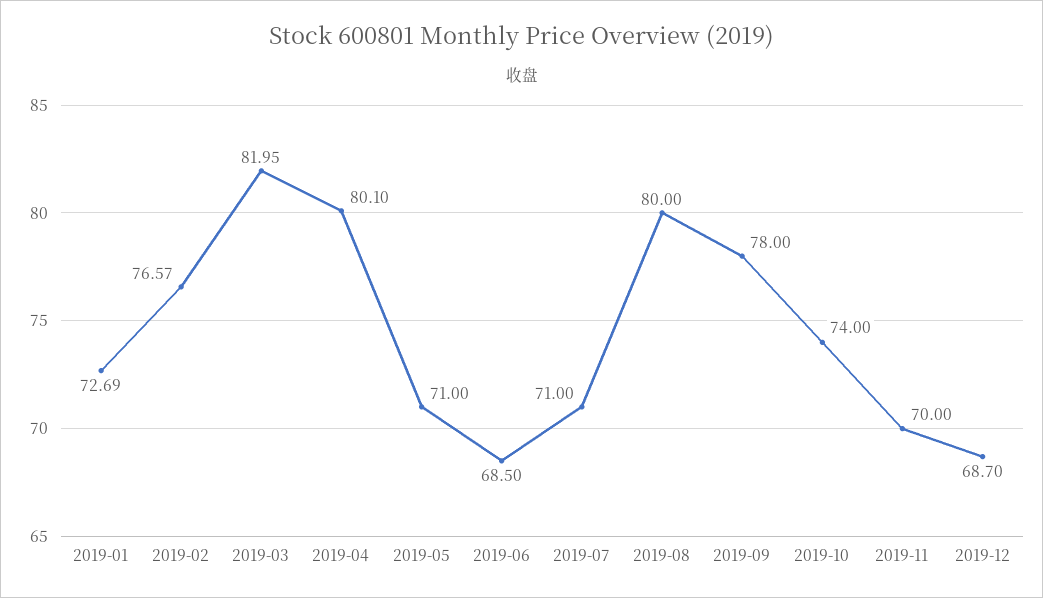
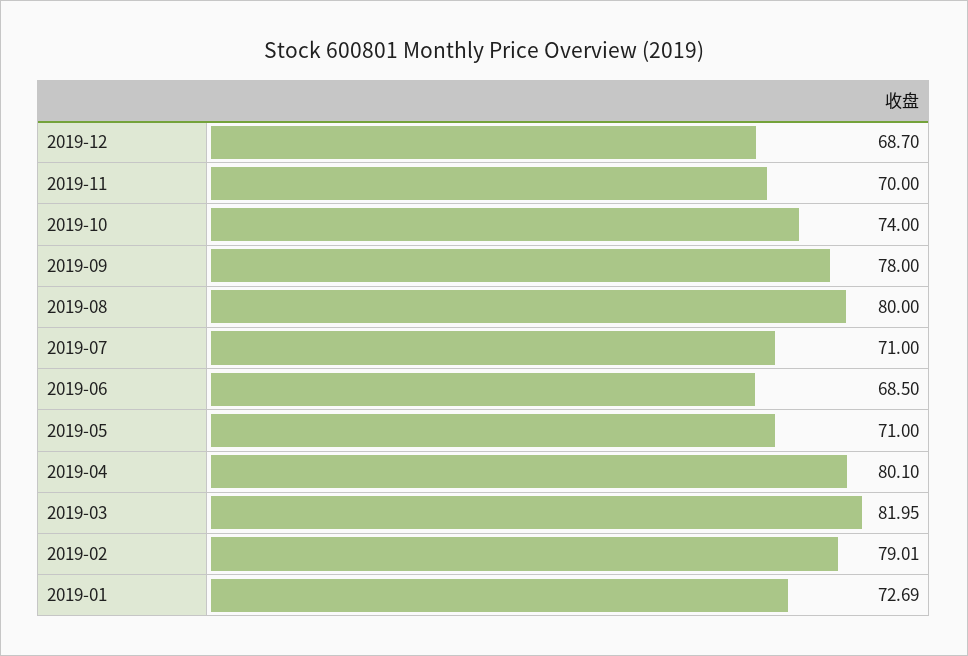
2019-02: 76.57 -> 79.01

